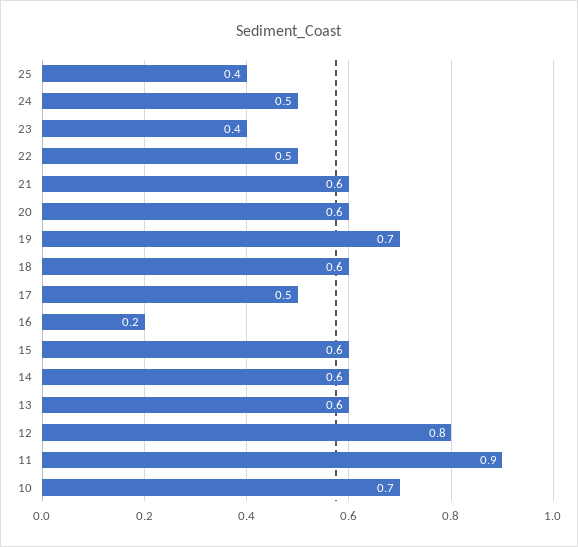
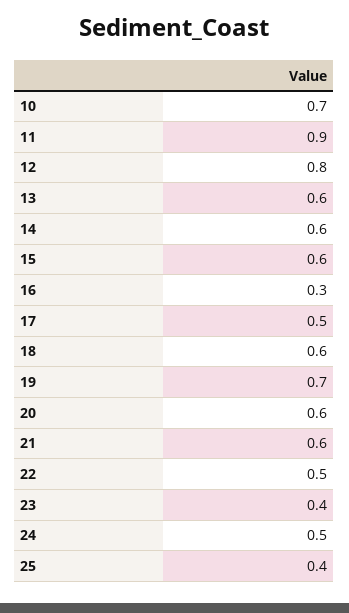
16: 0.2 -> 0.3

